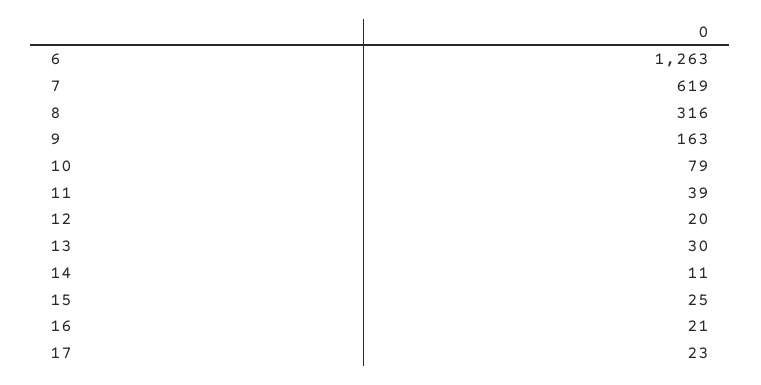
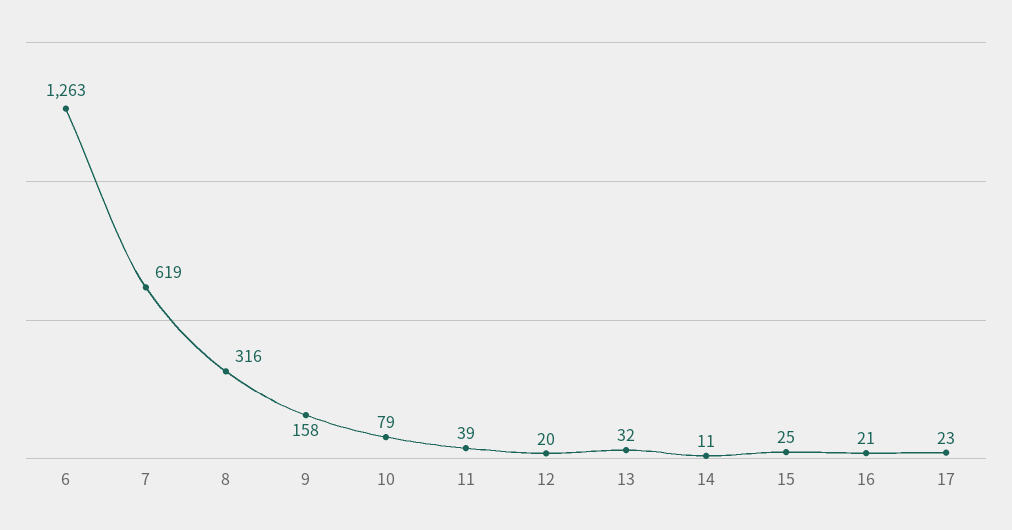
9: 163 -> 158
13: 30 -> 32

